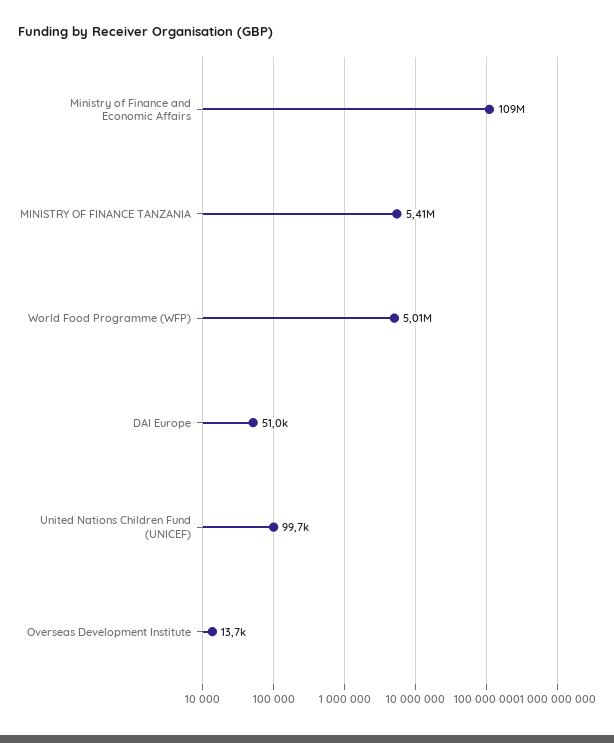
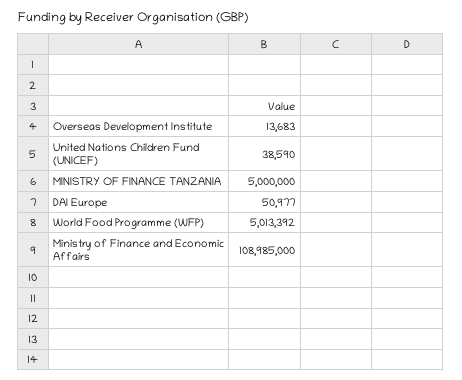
MINISTRY OF FINANCE TANZANIA: 5410000 -> 5000000
United Nations Children Fund (UNICEF): 99700 -> 38590

